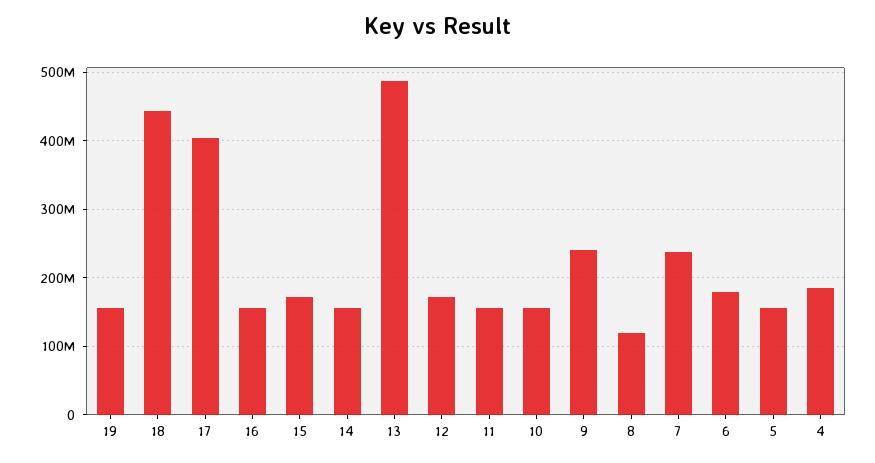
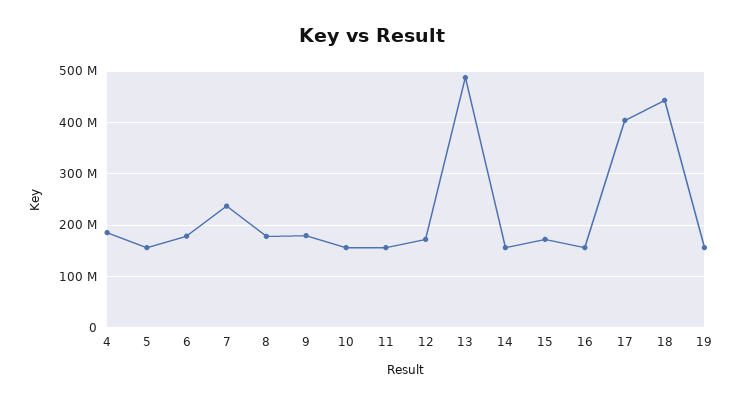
9: 240000000 -> 180000000
8: 120000000 -> 180000000

